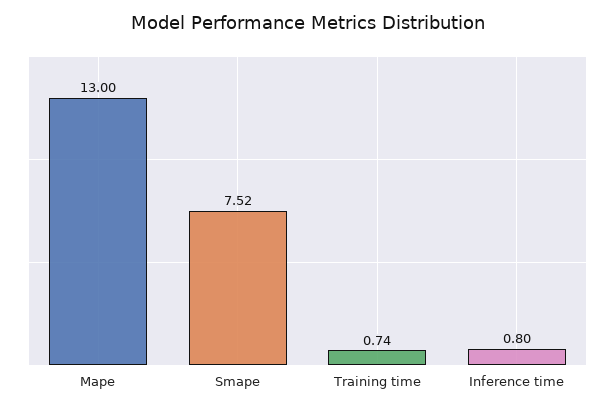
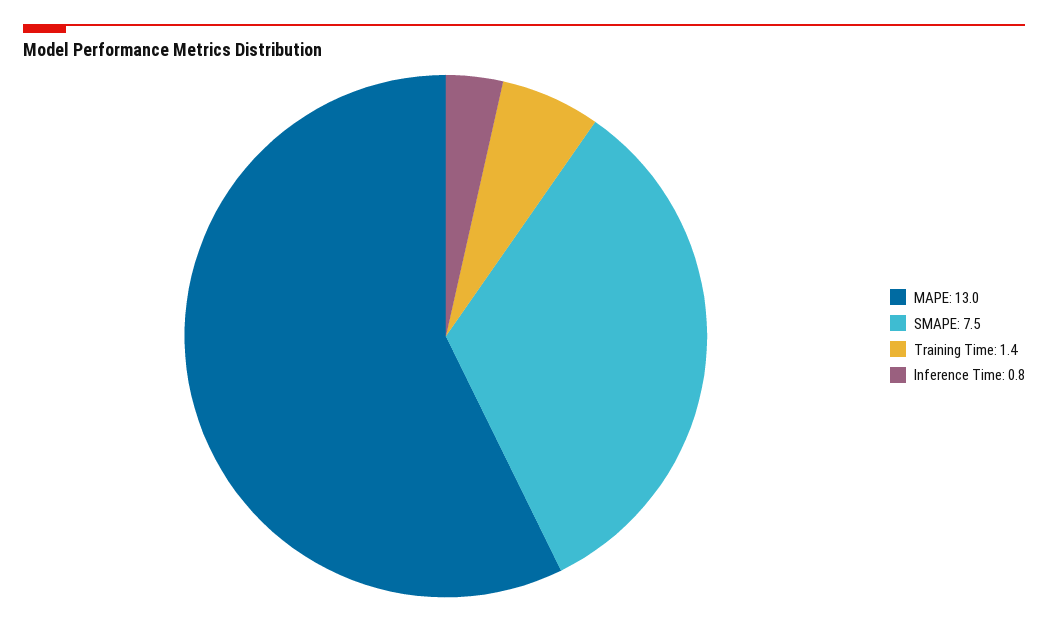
Training time: 0.74 -> 1.4

